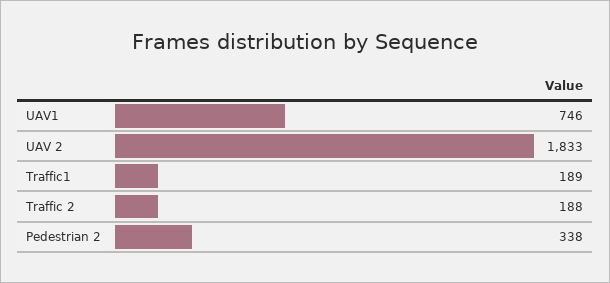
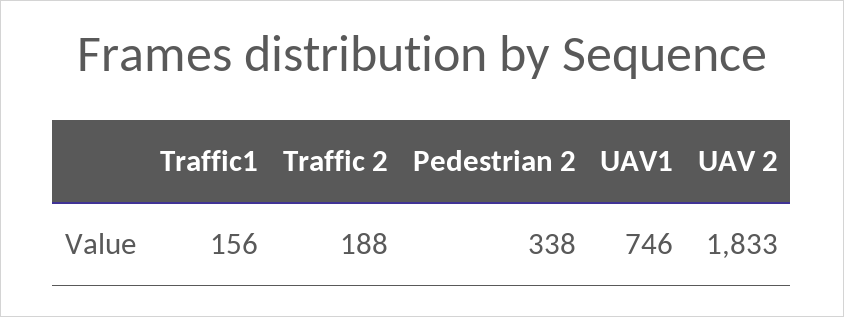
Traffic1: 189 -> 156

